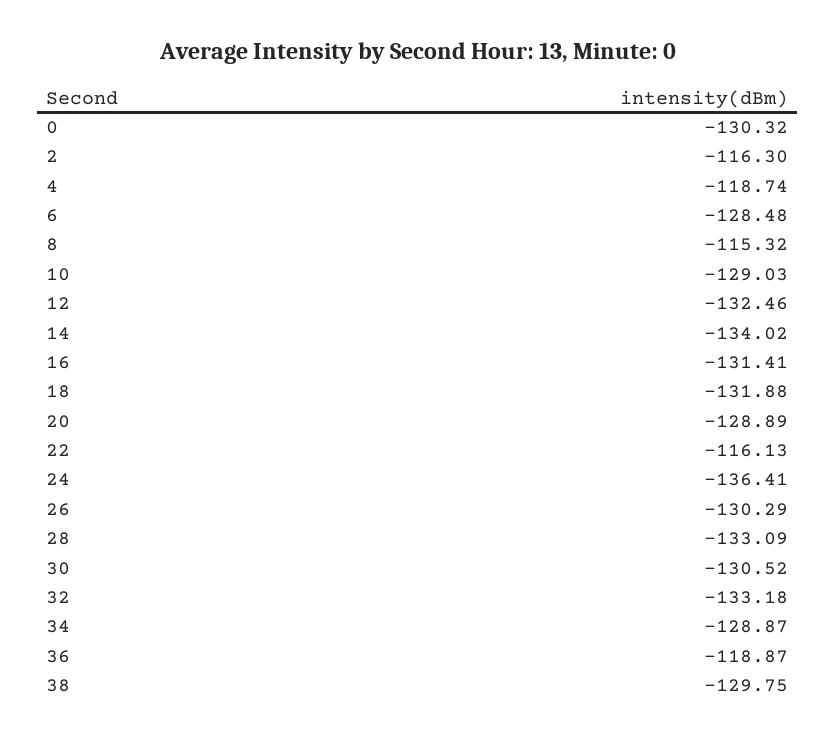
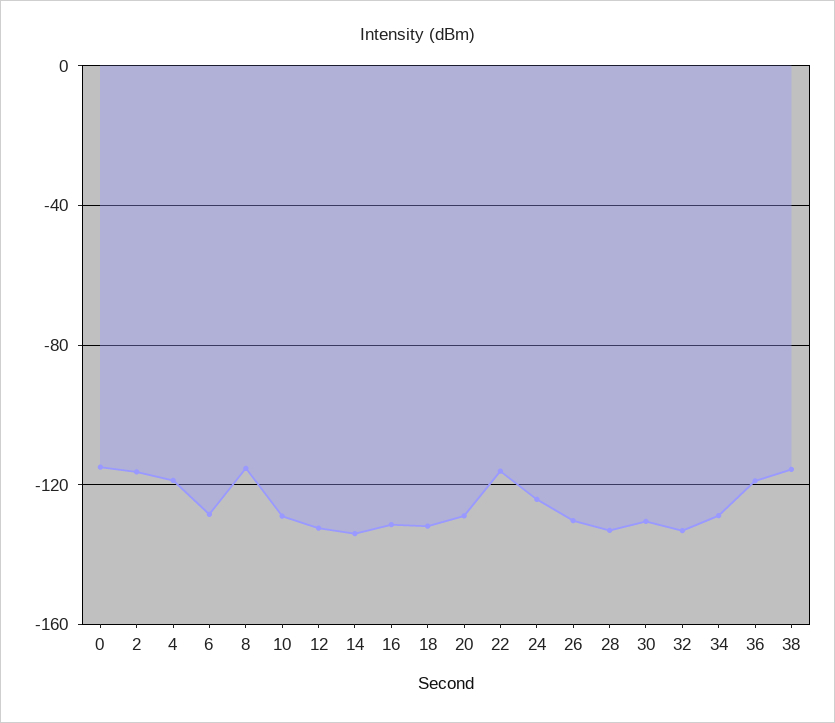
0: -130.32 -> -115
24: -136.41 -> -125
38: -129.75 -> -115

